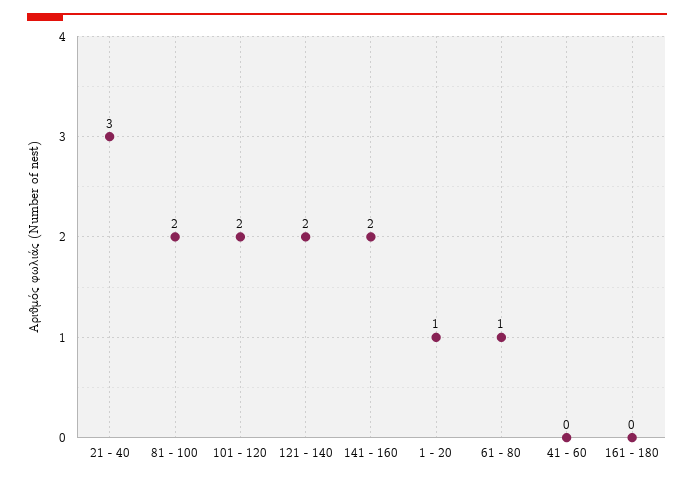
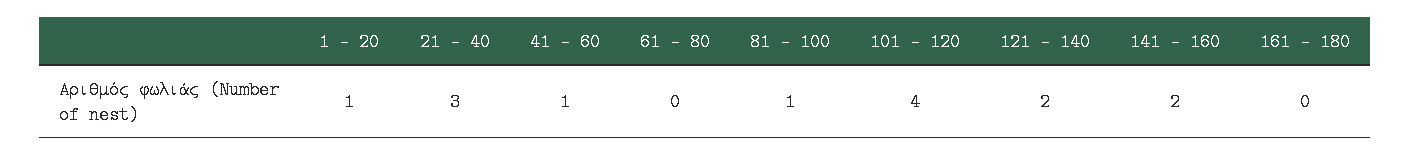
81 - 100: 2 -> 1
101 - 120: 2 -> 4
61 - 80: 1 -> 0
41 - 60: 0 -> 1

